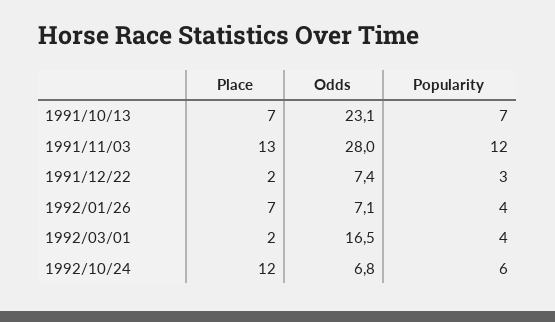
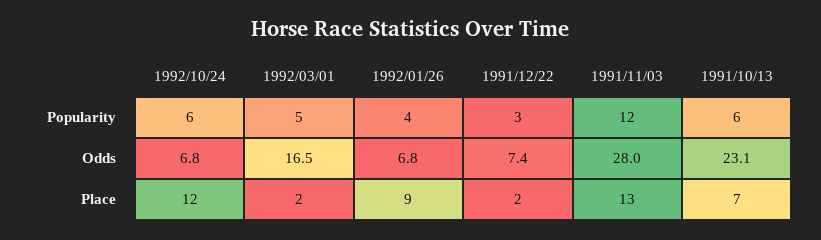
Popularity, 1991/10/13: 7 -> 6
Place, 1992/01/26: 7 -> 9
Odds, 1992/01/26: 7.1 -> 6.8
Popularity, 1992/03/01: 4 -> 5

